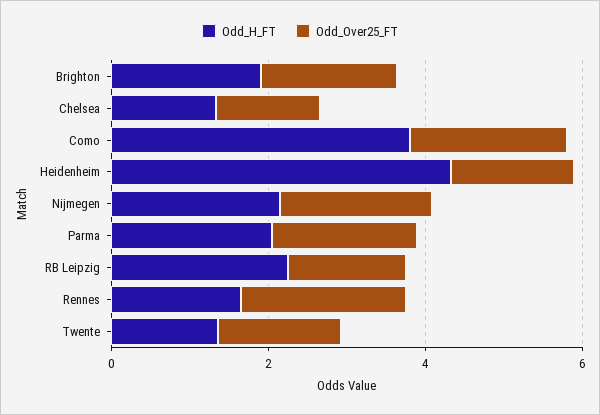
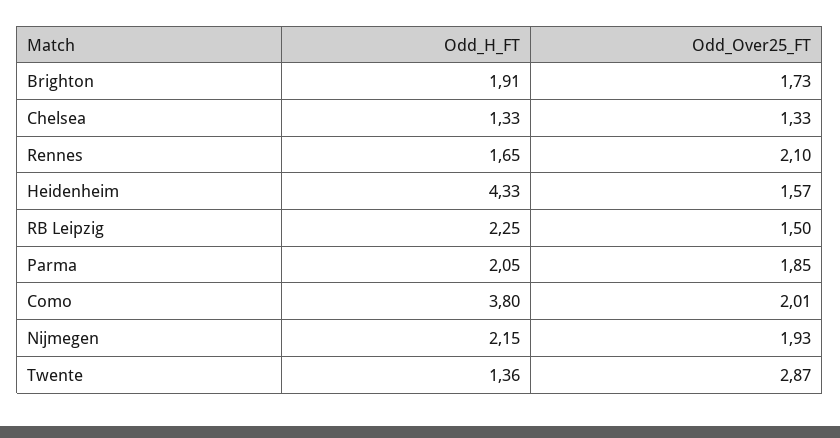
Odd_Over25_FT, Twente: 1.5 -> 2.87

